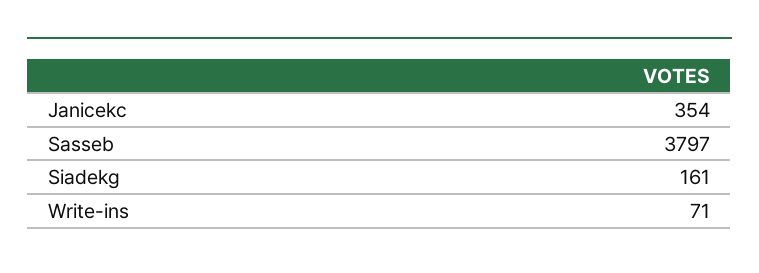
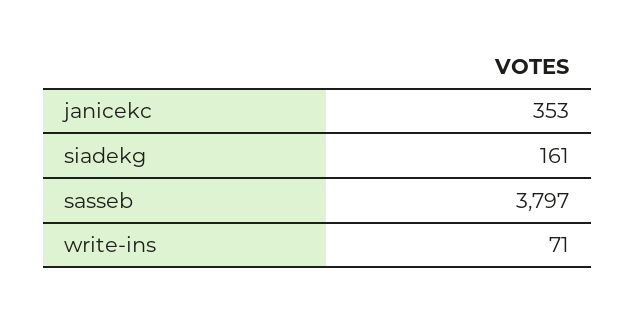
Janicekc: 354 -> 353

